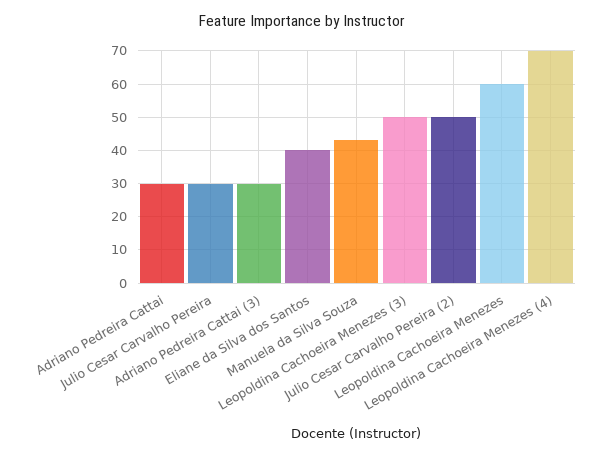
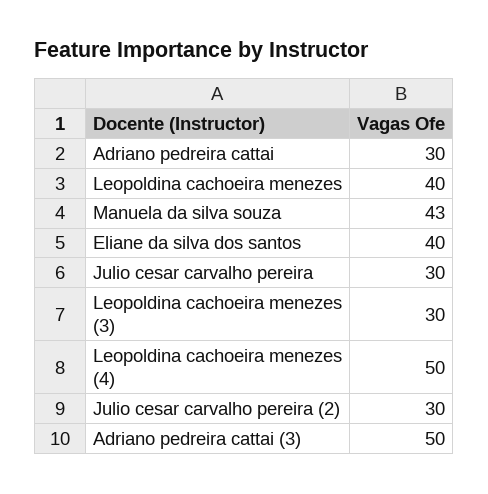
Adriano Pedreira Cattai (3): 30 -> 50
Leopoldina Cachoeira Menezes (3): 50 -> 30
Julio Cesar Carvalho Pereira (2): 50 -> 30
Leopoldina Cachoeira Menezes: 60 -> 40
Leopoldina Cachoeira Menezes (4): 70 -> 50

